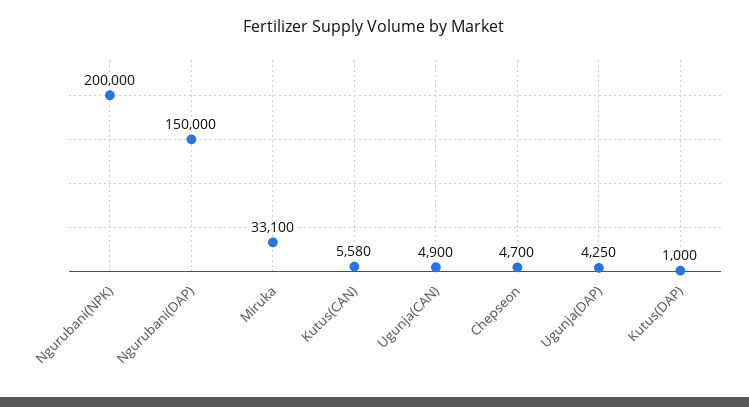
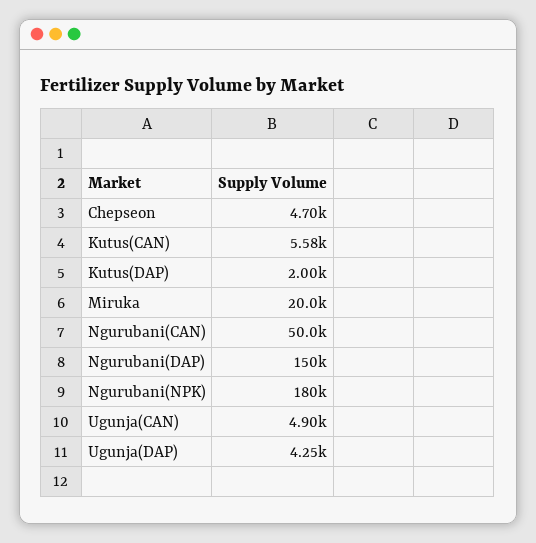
Ngurubani(NPK): 200000 -> 180000
Miruka: 33100 -> 20000
Kutus(DAP): 1000 -> 2000
Ngurubani(CAN): none -> 50000

